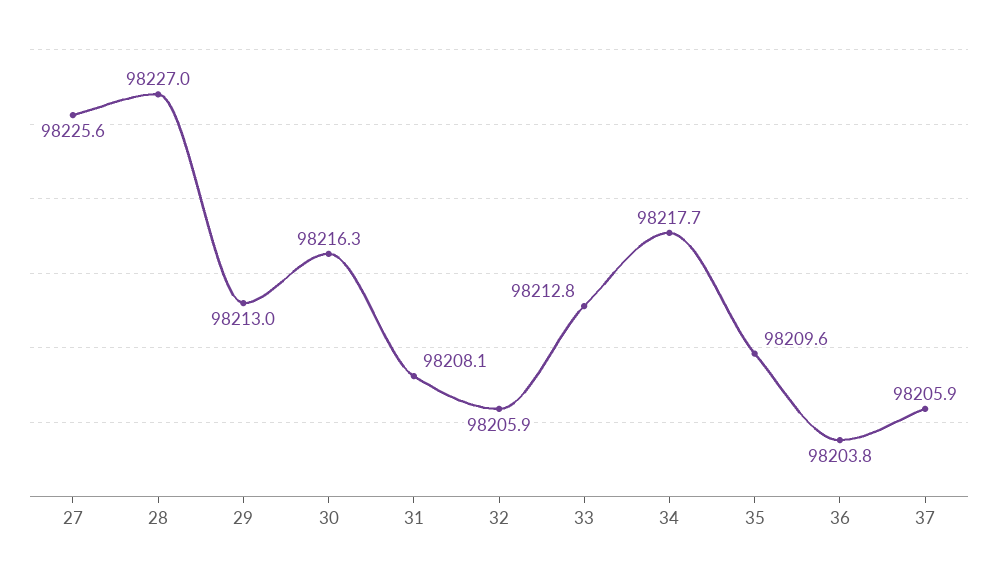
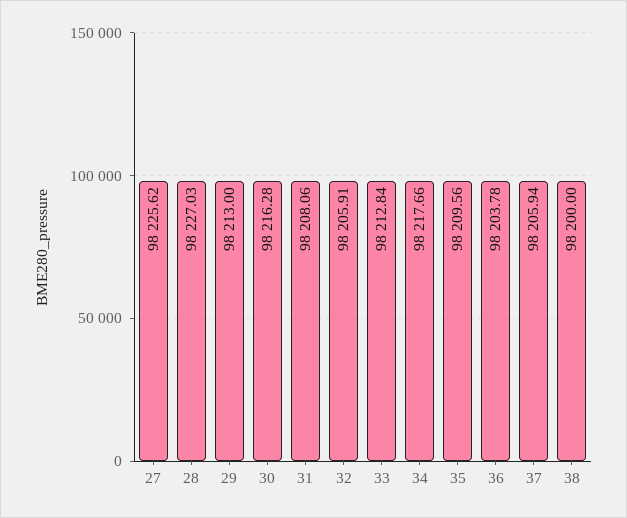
38: none -> 98200

